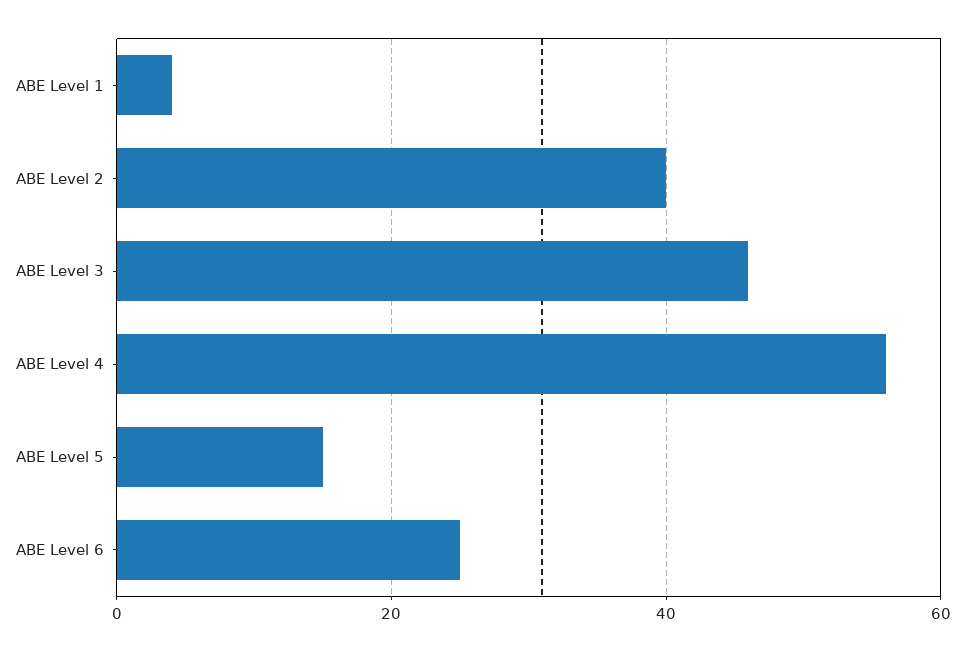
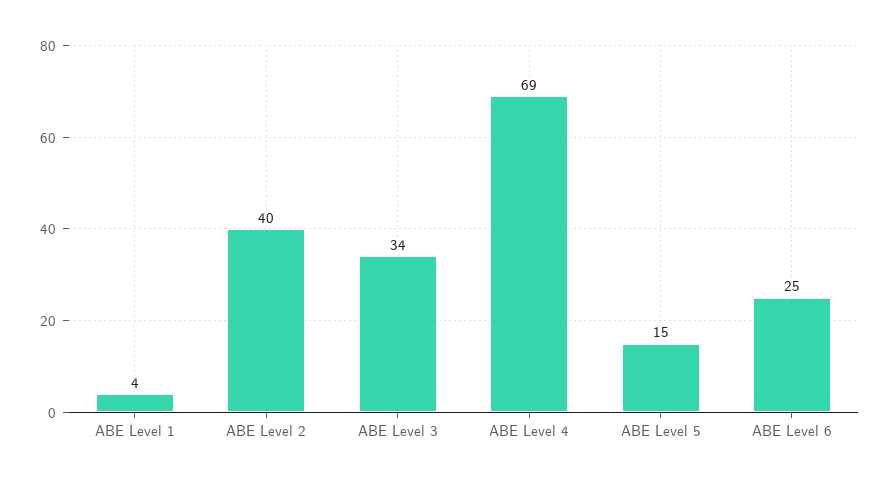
ABE Level 3: 45 -> 34
ABE Level 4: 55 -> 69

